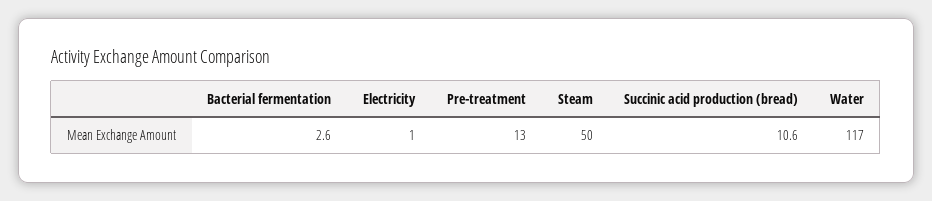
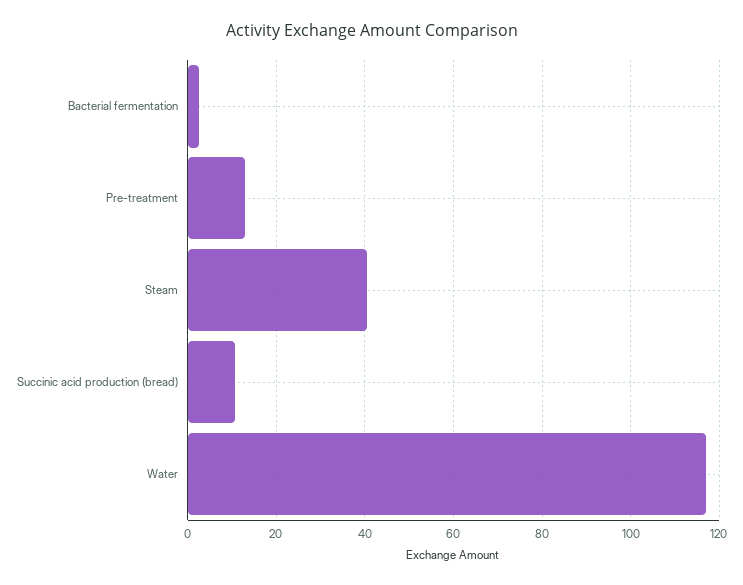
Electricity: 1 -> none
Steam: 50 -> 40

